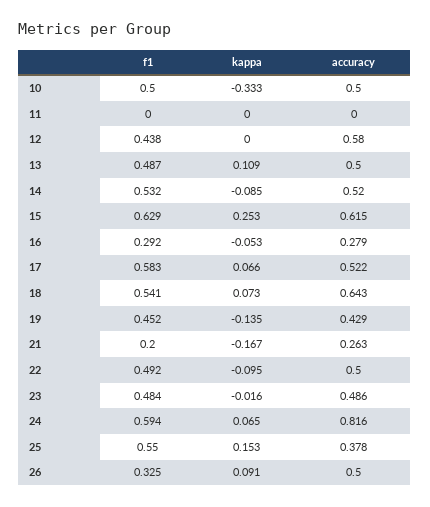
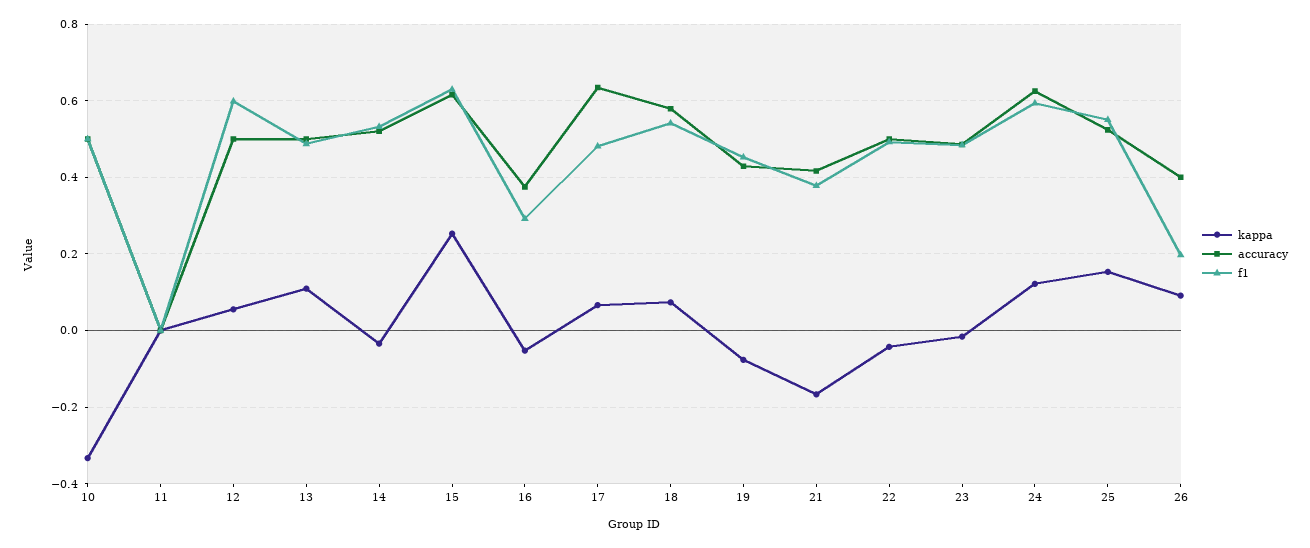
f1, 12: 0.438 -> 0.6
kappa, 12: 0 -> 0.06
accuracy, 12: 0.58 -> 0.5
kappa, 14: -0.085 -> -0.04
accuracy, 16: 0.279 -> 0.38
f1, 17: 0.583 -> 0.48
accuracy, 17: 0.522 -> 0.64
accuracy, 18: 0.643 -> 0.58
kappa, 19: -0.135 -> -0.08
f1, 21: 0.2 -> 0.38
accuracy, 21: 0.263 -> 0.42
kappa, 22: -0.095 -> -0.04
kappa, 24: 0.065 -> 0.12
accuracy, 24: 0.816 -> 0.62
accuracy, 25: 0.378 -> 0.52
f1, 26: 0.325 -> 0.2
accuracy, 26: 0.5 -> 0.4

